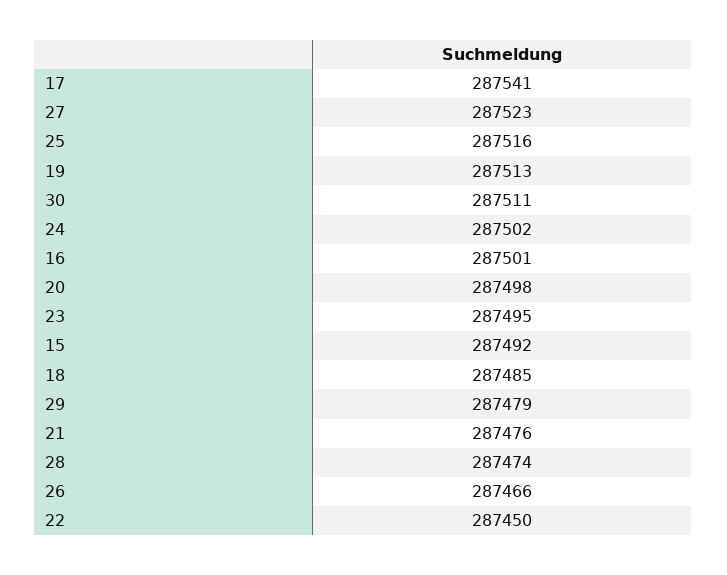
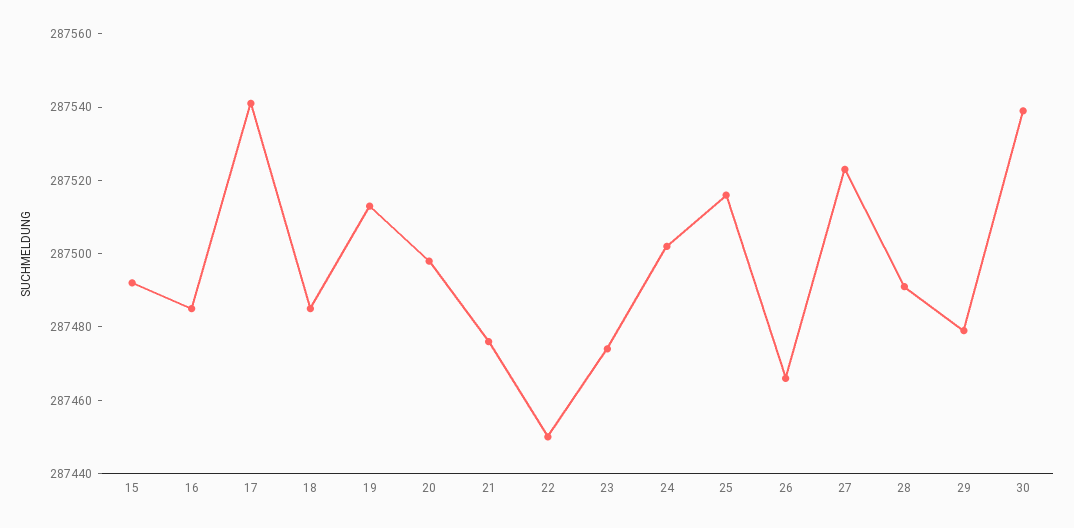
30: 287511 -> 287540
16: 287501 -> 287485
23: 287495 -> 287475
28: 287474 -> 287490

